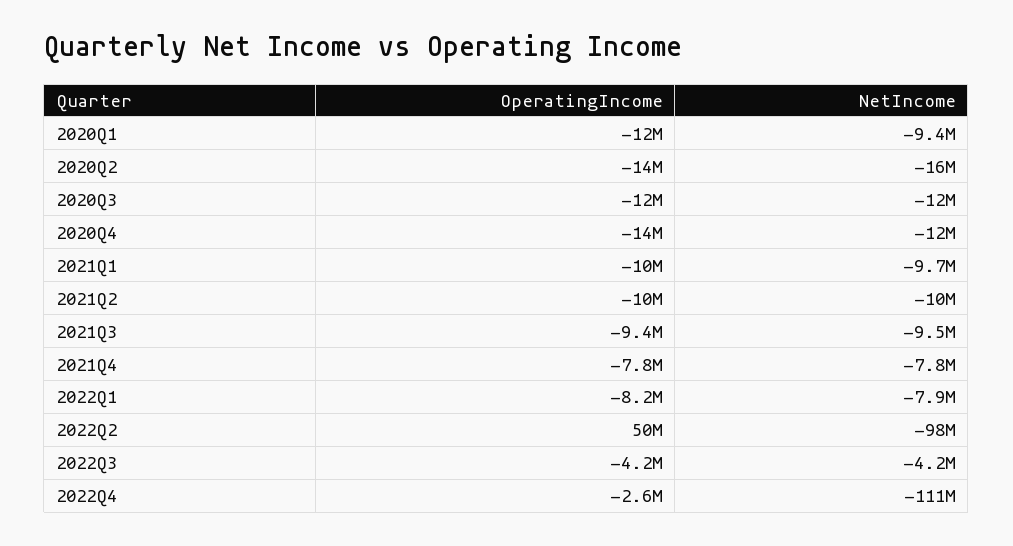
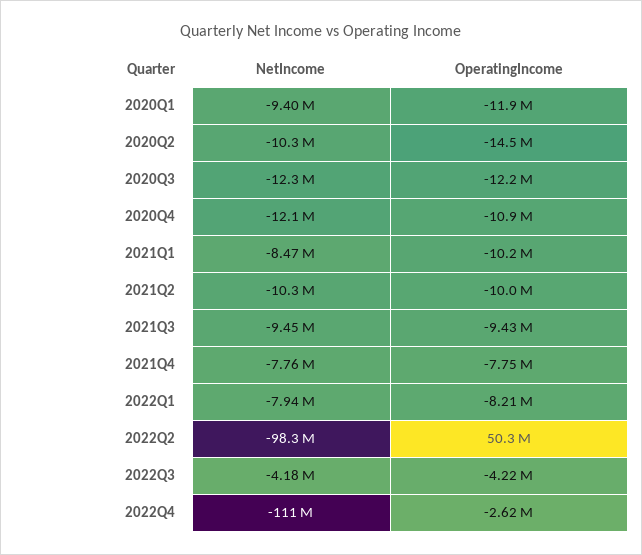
NetIncome, 2020Q2: -16000000 -> -10300000
OperatingIncome, 2020Q4: -14000000 -> -10900000
NetIncome, 2021Q1: -9700000 -> -8470000

